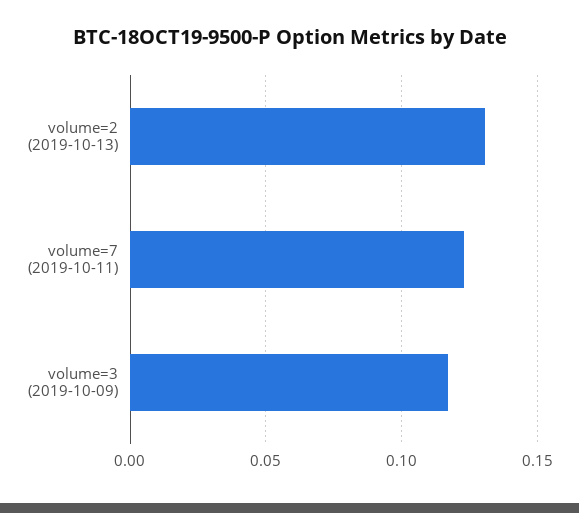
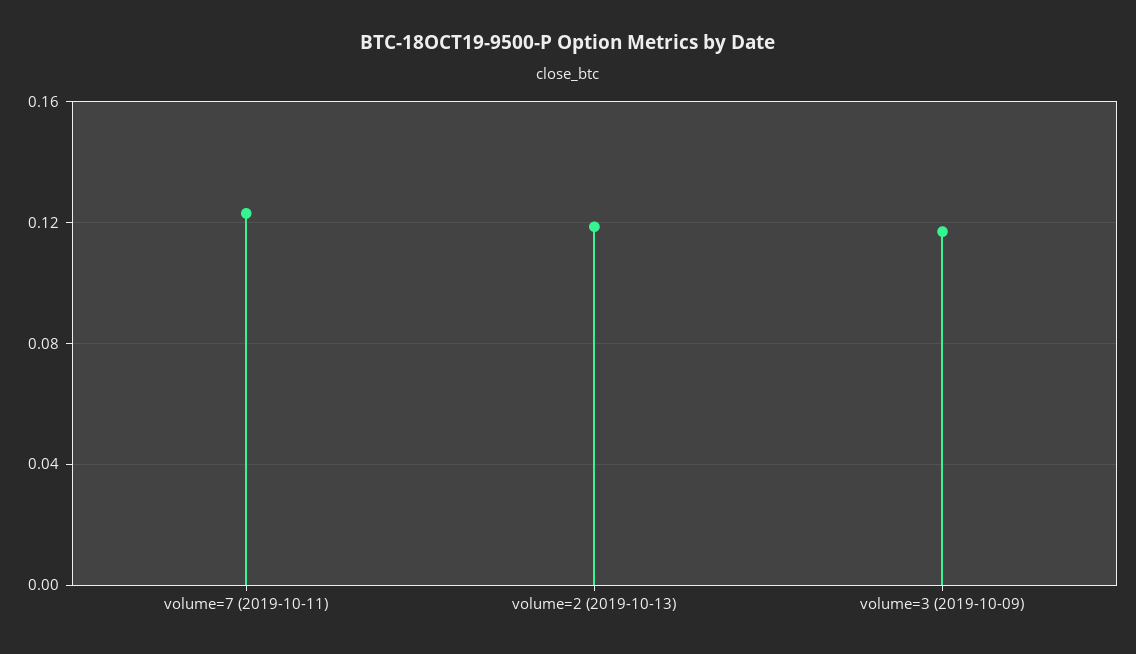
volume=2 (2019-10-13): 0.13 -> 0.12

